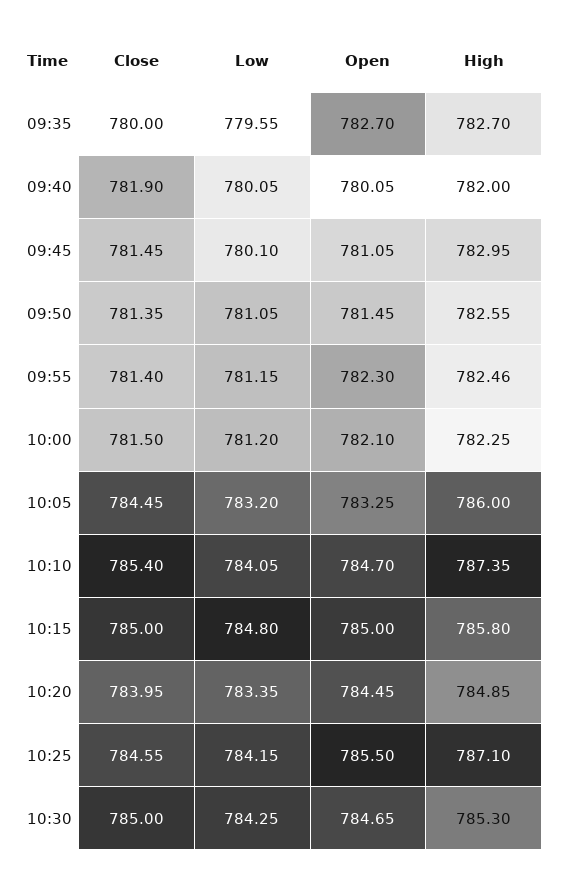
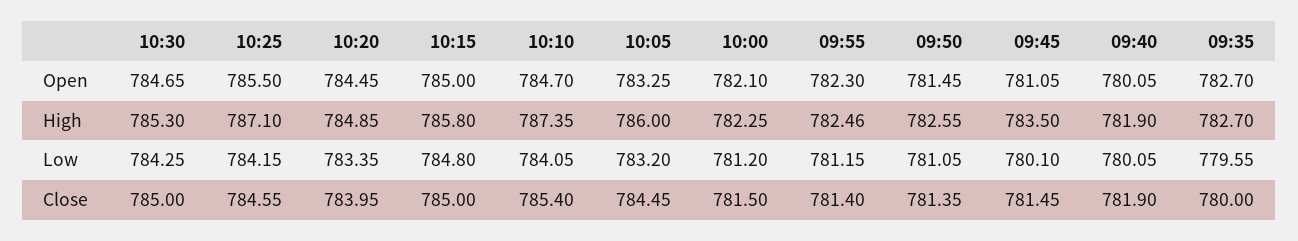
High, 09:40: 782 -> 781.9
High, 09:45: 782.95 -> 783.5

